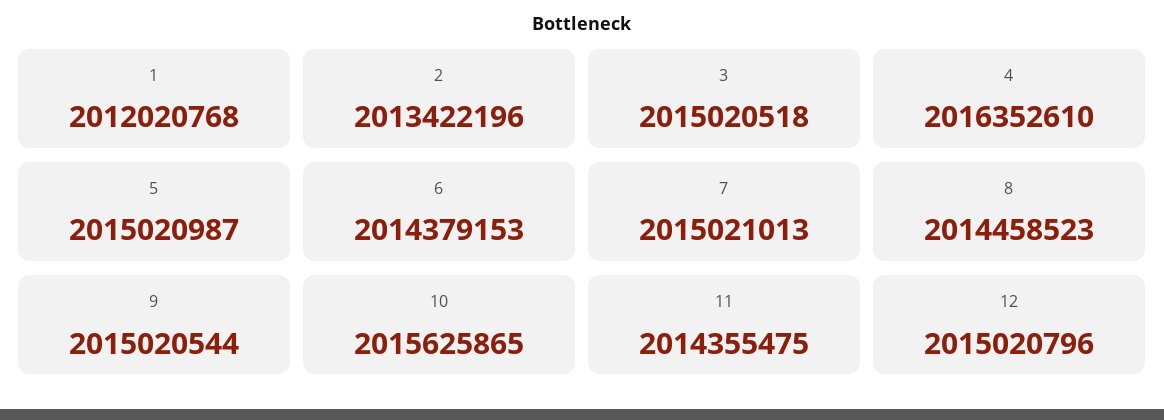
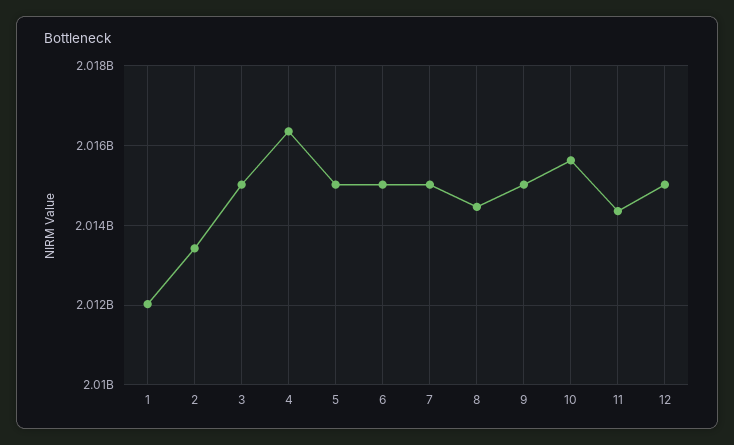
6: 2014379153 -> 2015000000

